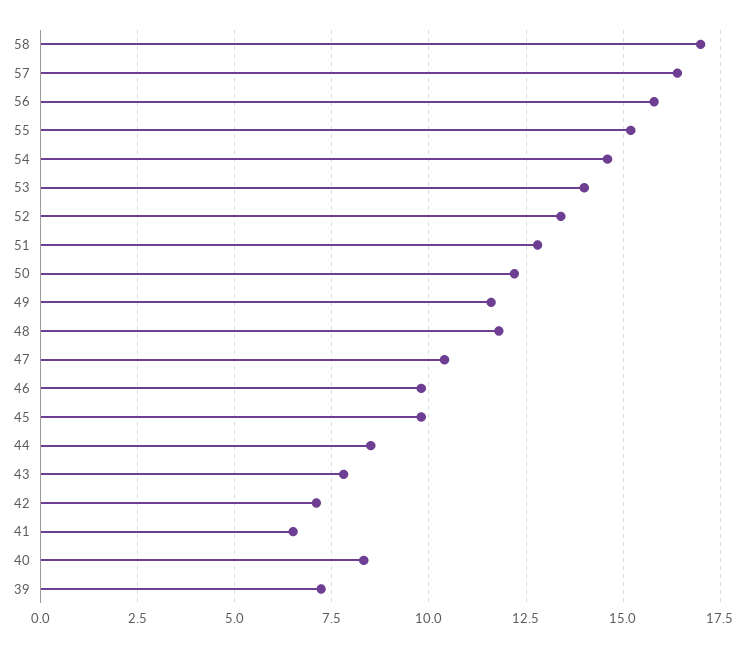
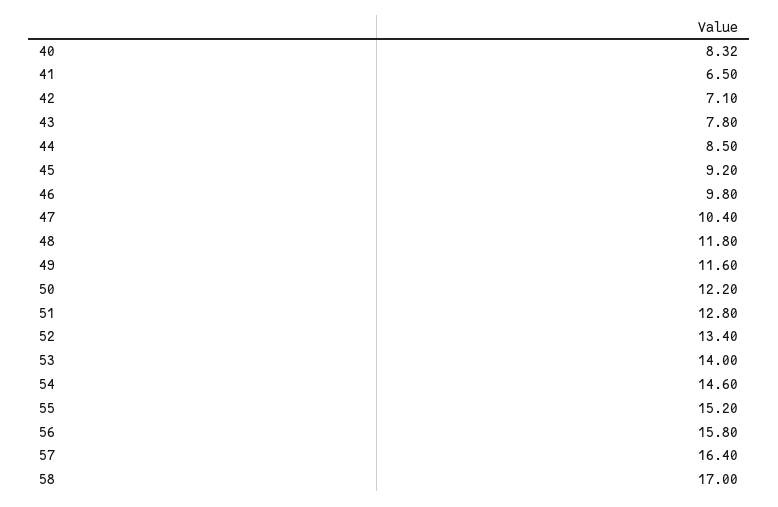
45: 9.75 -> 9.2
39: 7.25 -> none

